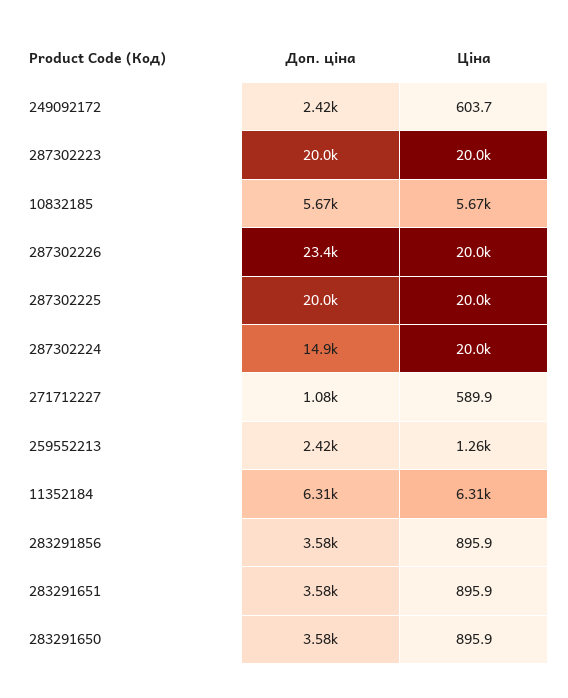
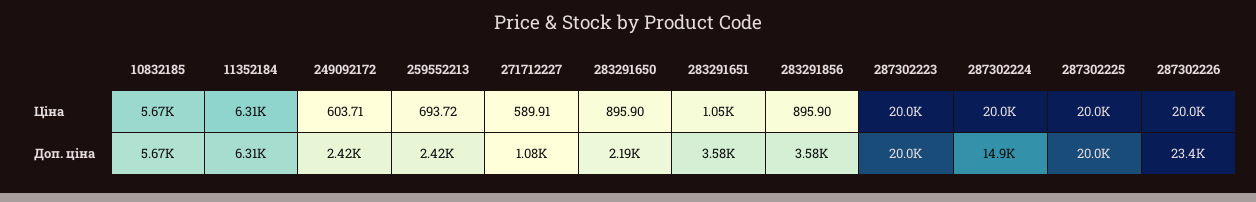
Ціна, 259552213: 1260 -> 693.72
Ціна, 283291651: 895.9 -> 1050
Доп. ціна, 283291650: 3580 -> 2190

